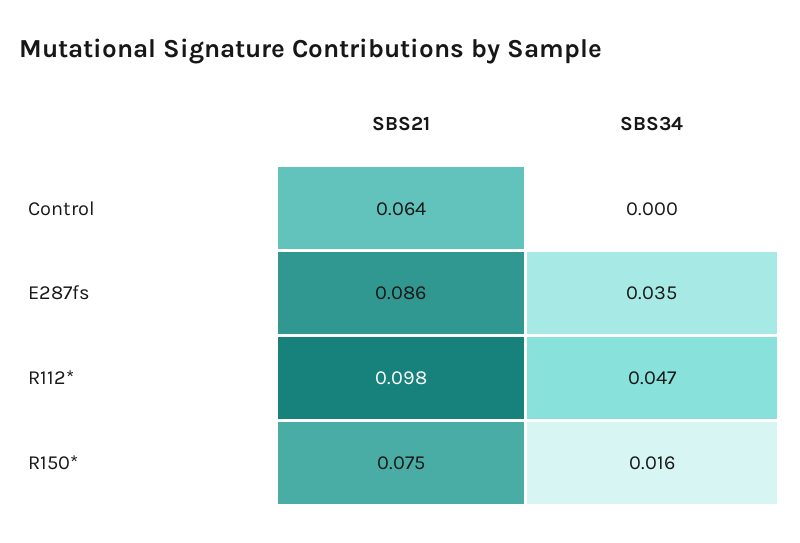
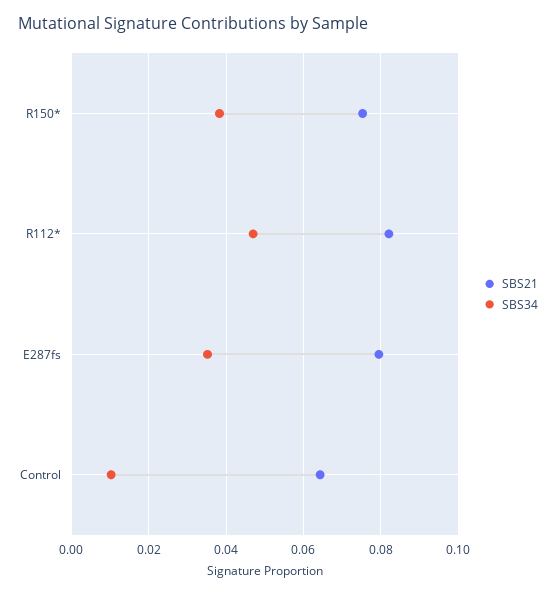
SBS34, Control: 0 -> 0.01
SBS21, E287fs: 0.086 -> 0.08
SBS21, R112*: 0.098 -> 0.082
SBS34, R150*: 0.016 -> 0.038

